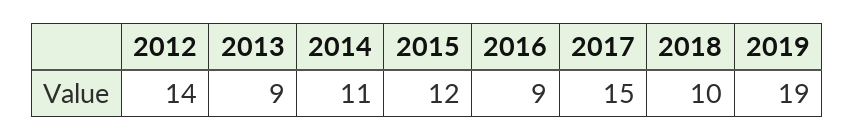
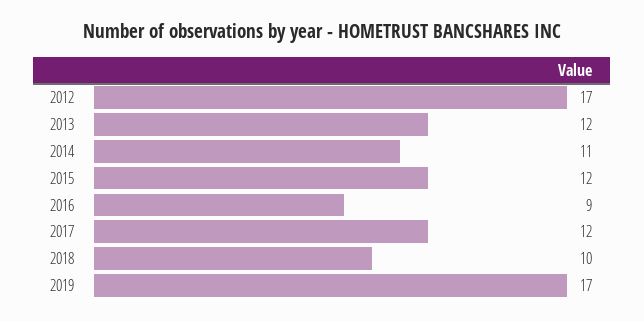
2012: 14 -> 17
2013: 9 -> 12
2017: 15 -> 12
2019: 19 -> 17

